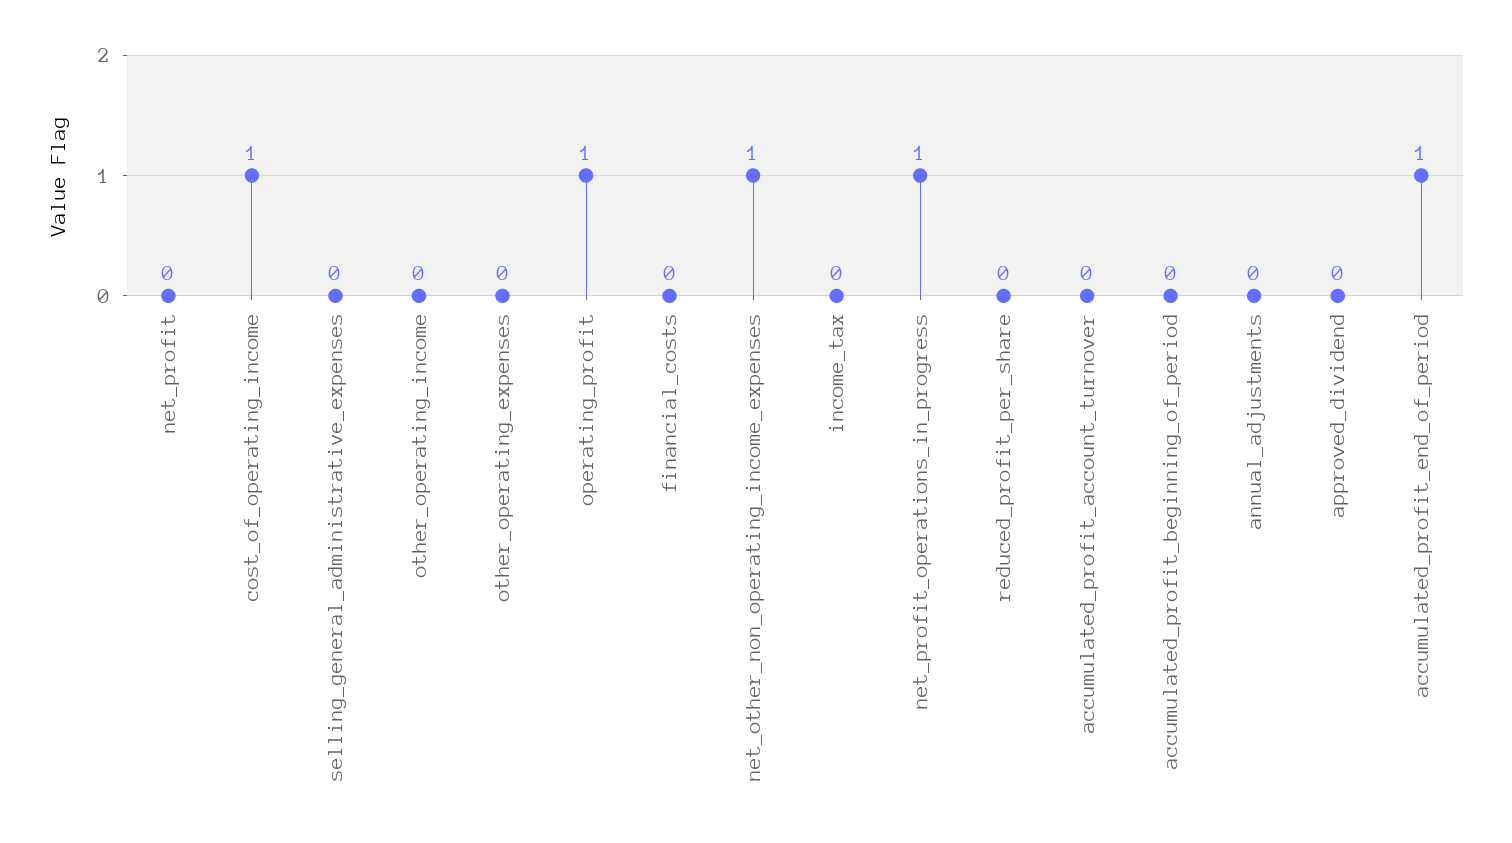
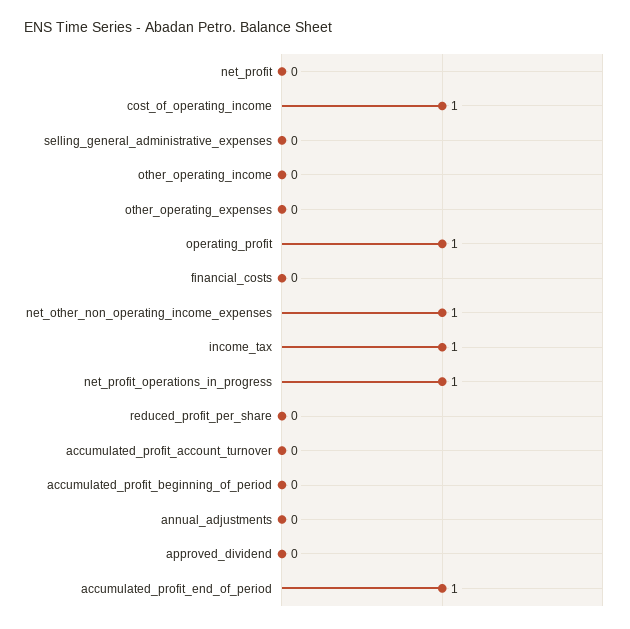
income_tax: 0 -> 1

